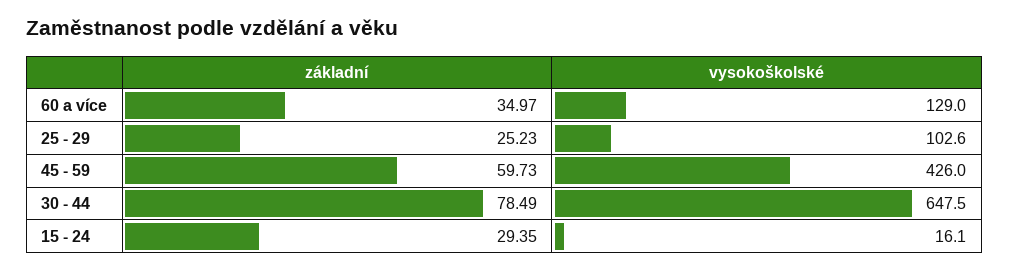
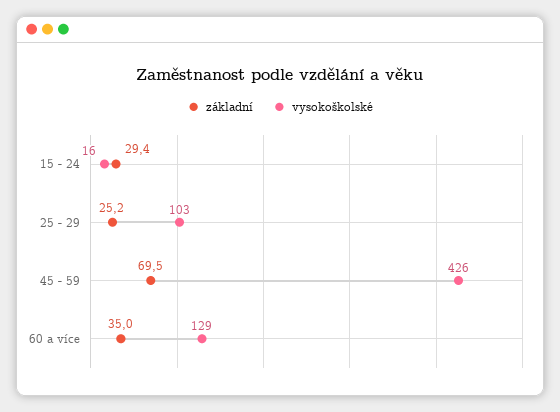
základní, 45 - 59: 59.73 -> 69.5
základní, 30 - 44: 78.49 -> none
vysokoškolské, 30 - 44: 647.5 -> none

